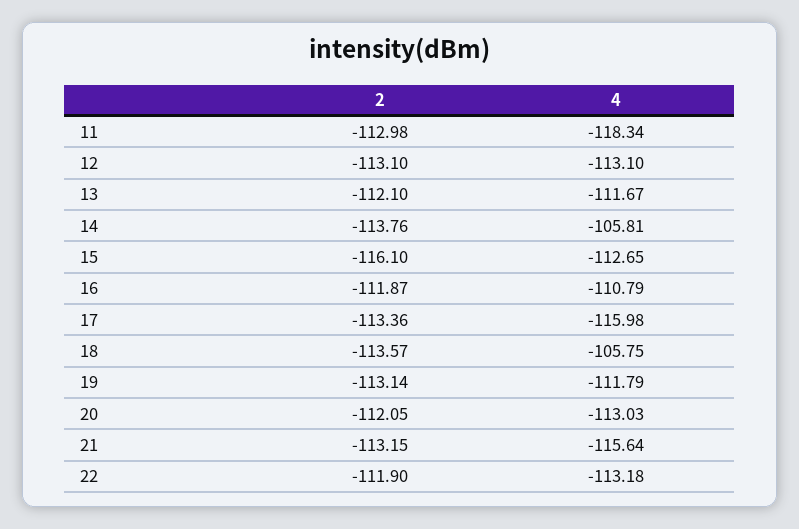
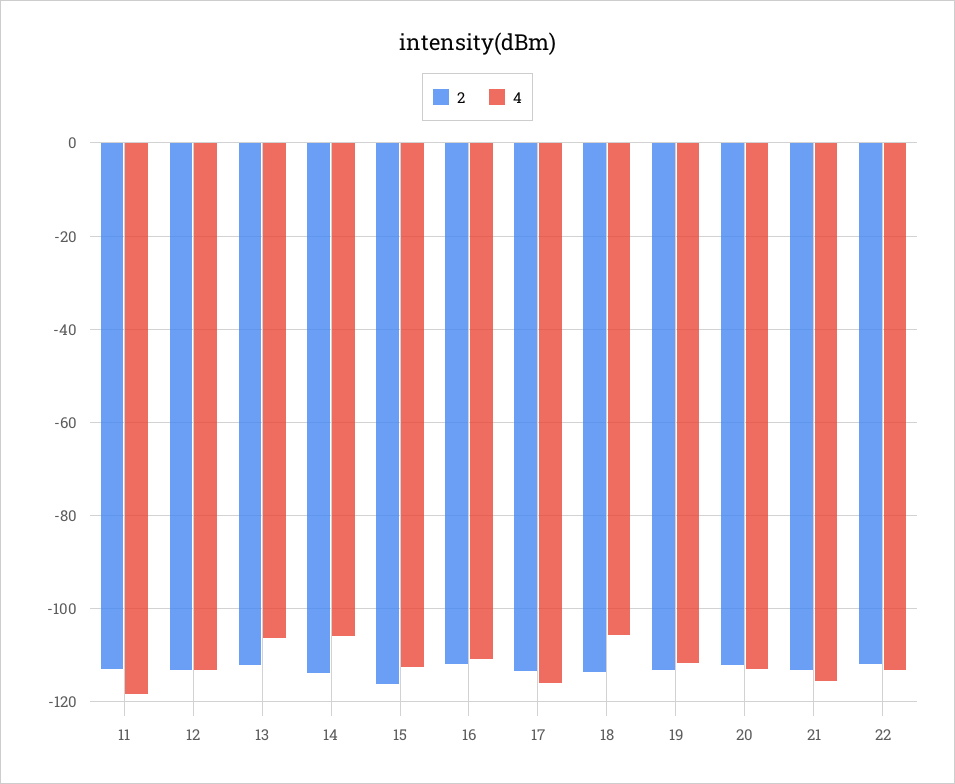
4, 13: -111.67 -> -106

